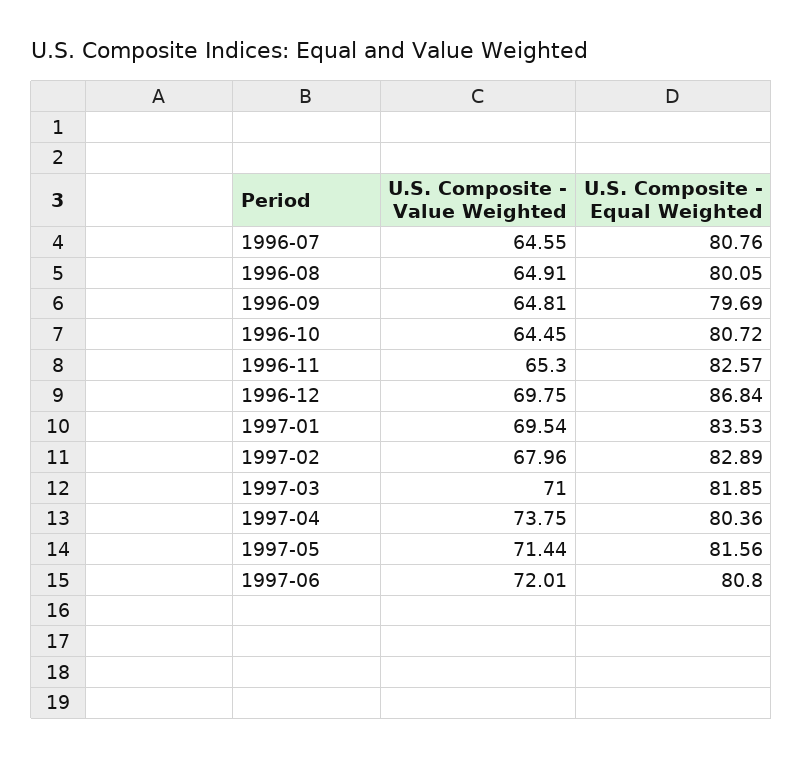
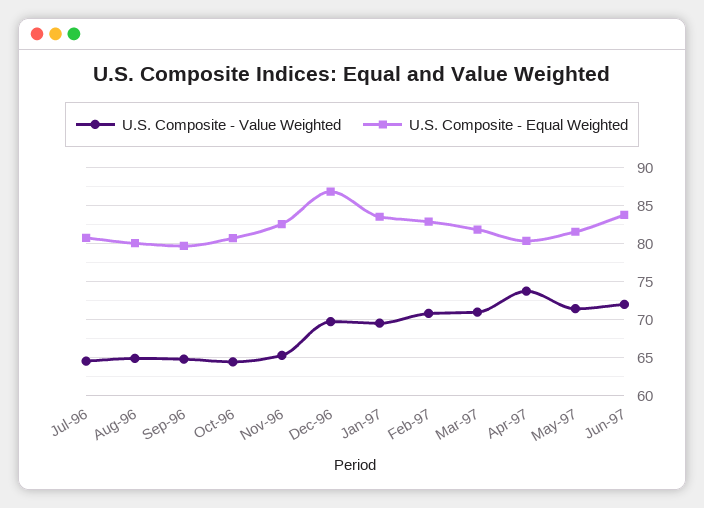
U.S. Composite - Value Weighted, 1997-02: 67.96 -> 71
U.S. Composite - Equal Weighted, 1997-06: 80.8 -> 84

